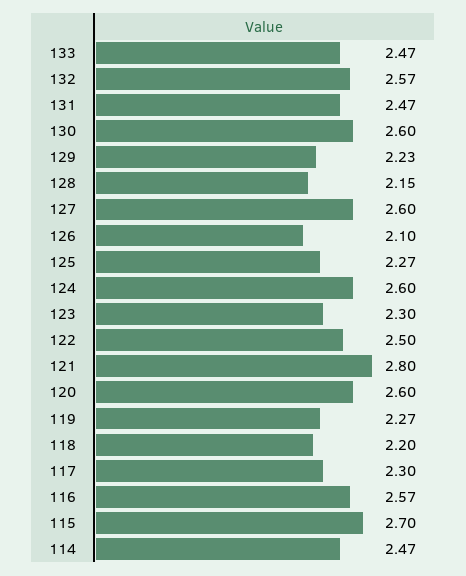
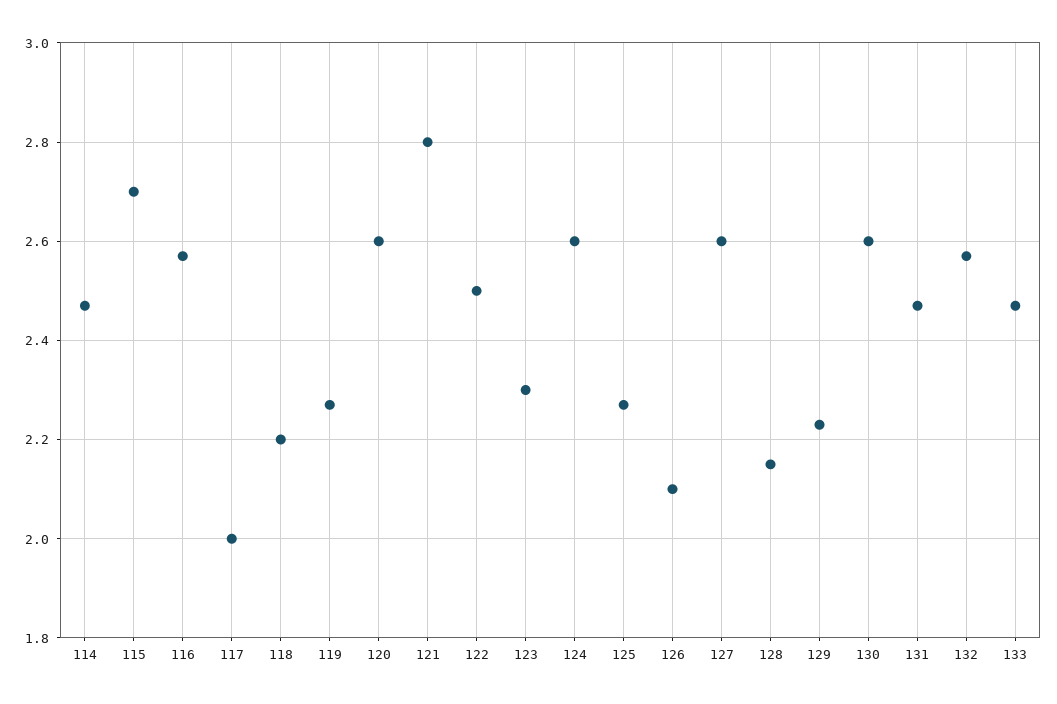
117: 2.3 -> 2

